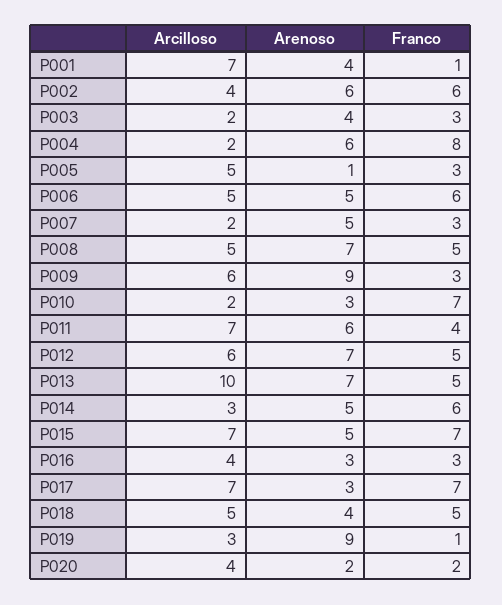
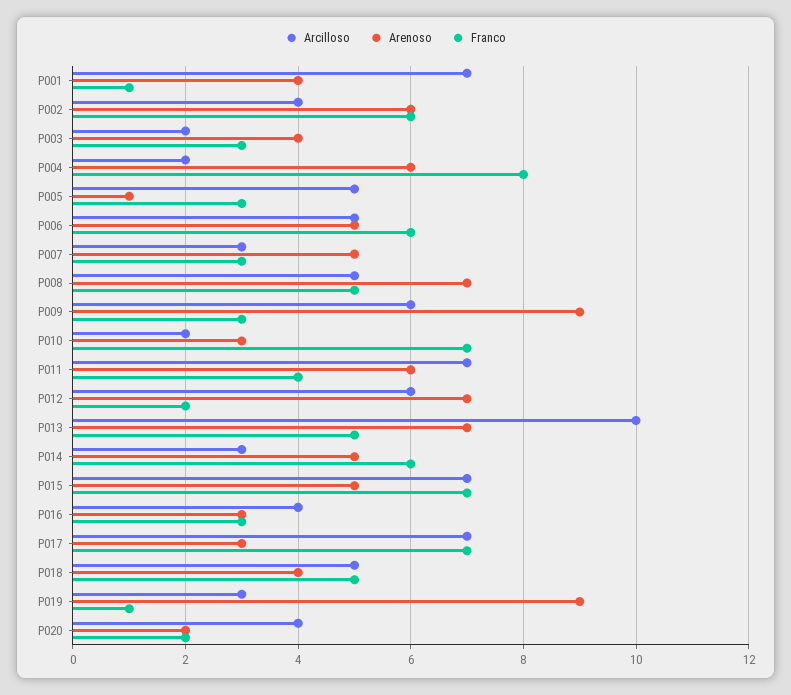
Arcilloso, P007: 2 -> 3
Franco, P012: 5 -> 2

